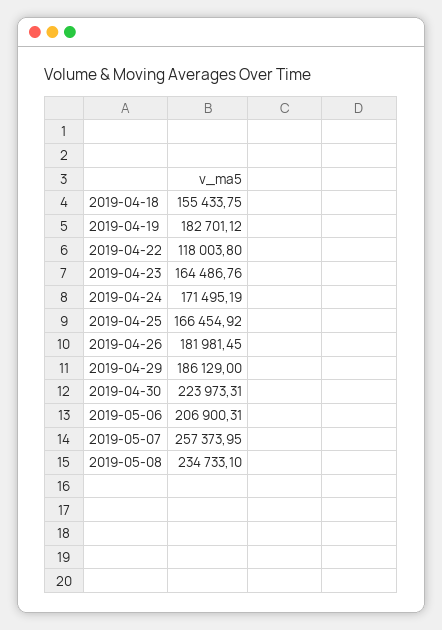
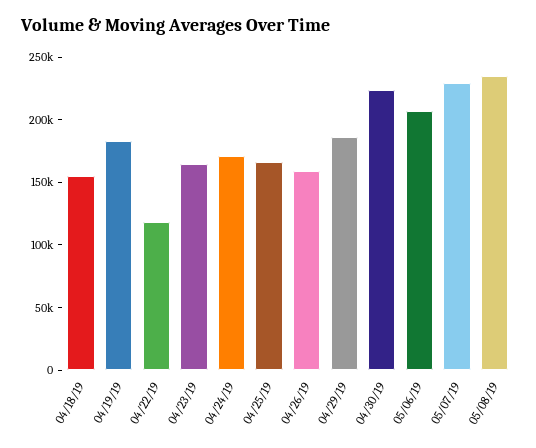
2019-04-26: 181981.45 -> 160000
2019-05-07: 257373.95 -> 230000

